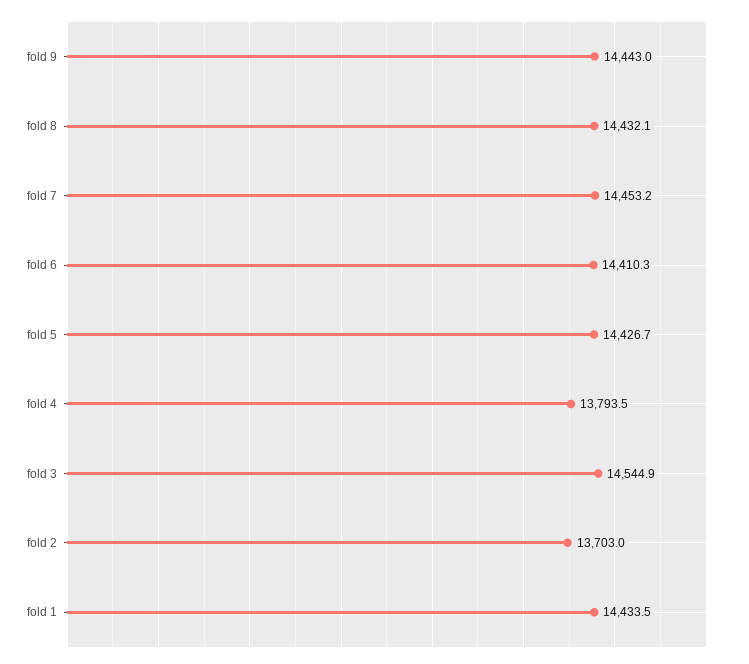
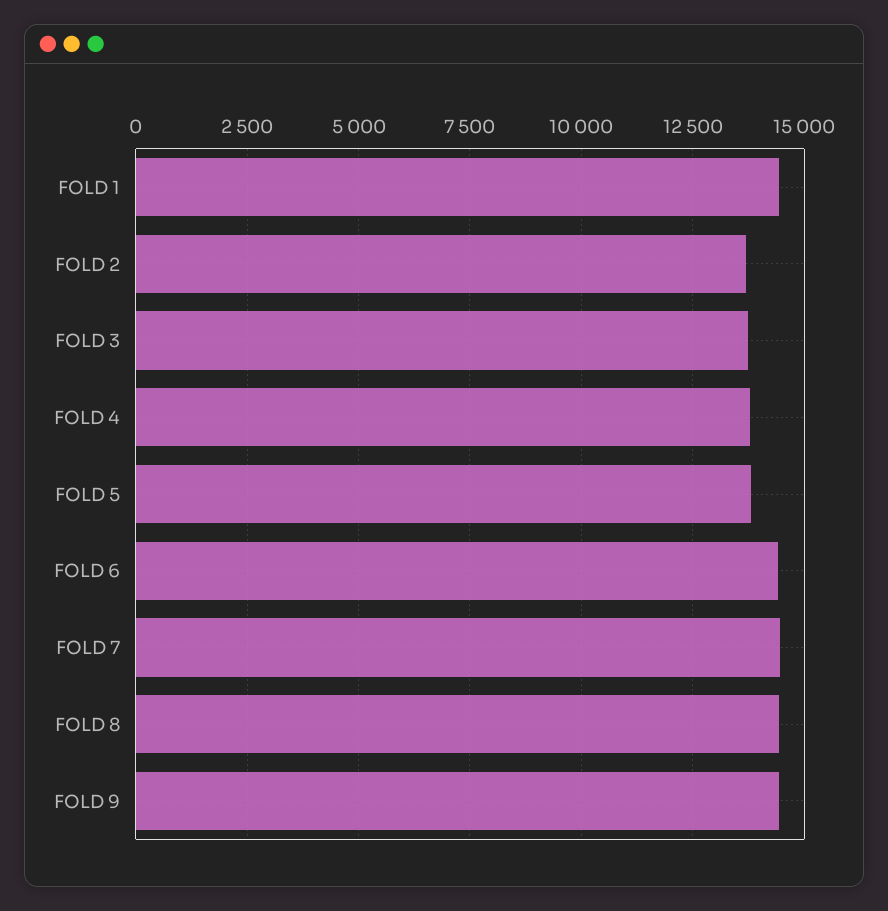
fold 5: 14426.7 -> 13750
fold 3: 14544.9 -> 13750

